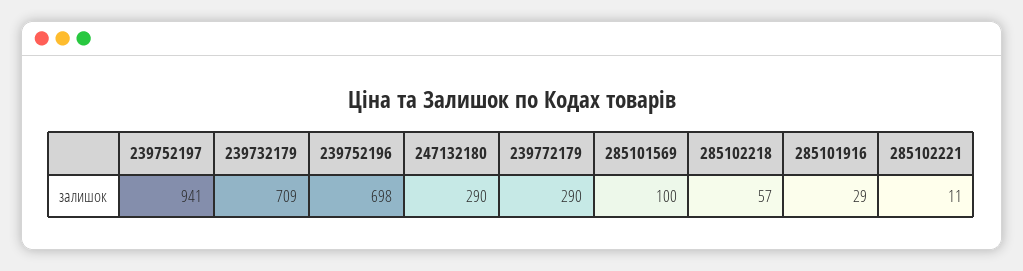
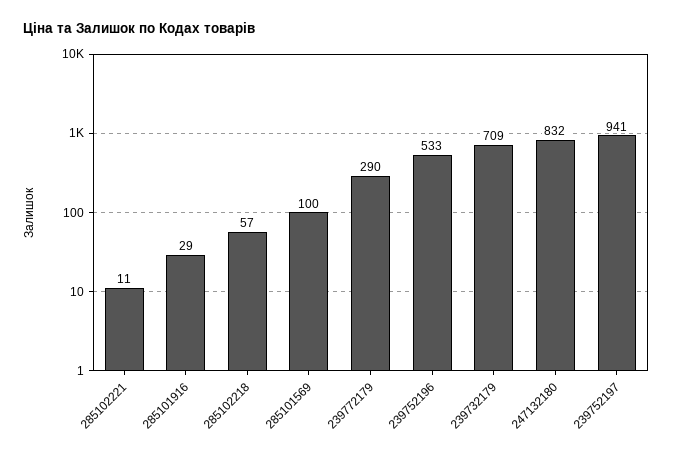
239752196: 698 -> 533
247132180: 290 -> 832

